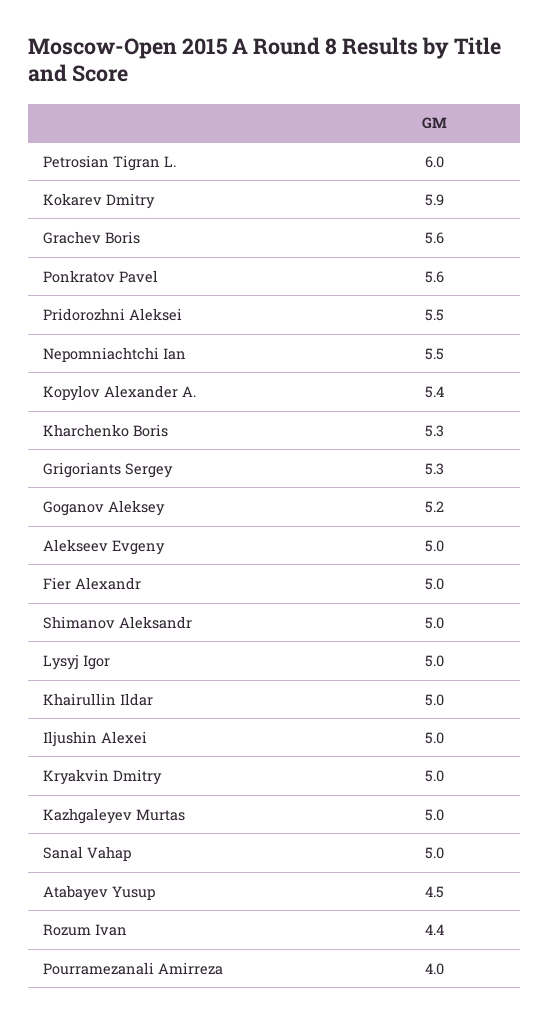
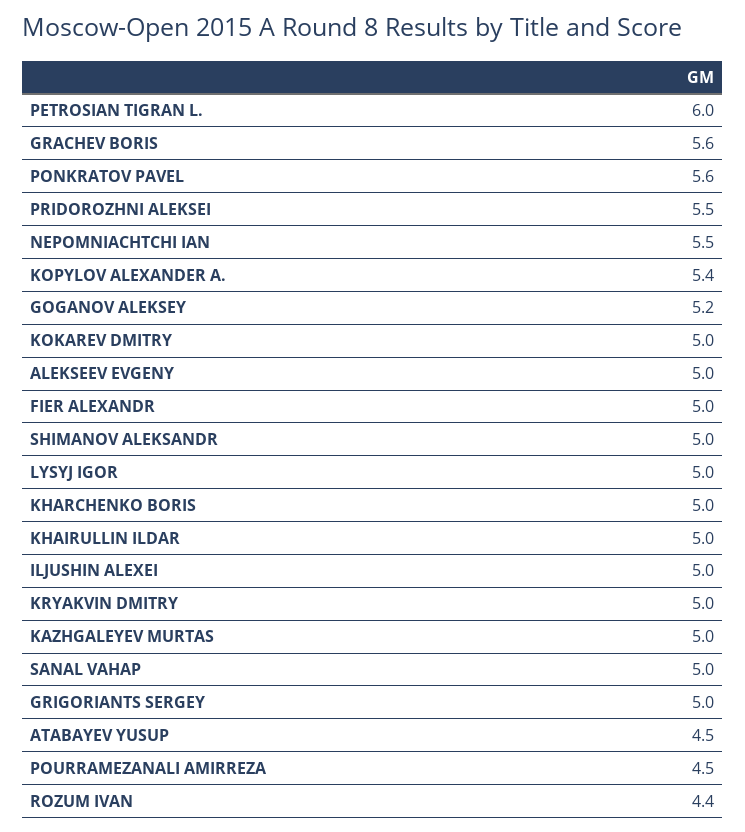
Kokarev Dmitry: 5.9 -> 5
Kharchenko Boris: 5.3 -> 5
Grigoriants Sergey: 5.3 -> 5
Pourramezanali Amirreza: 4 -> 4.5

